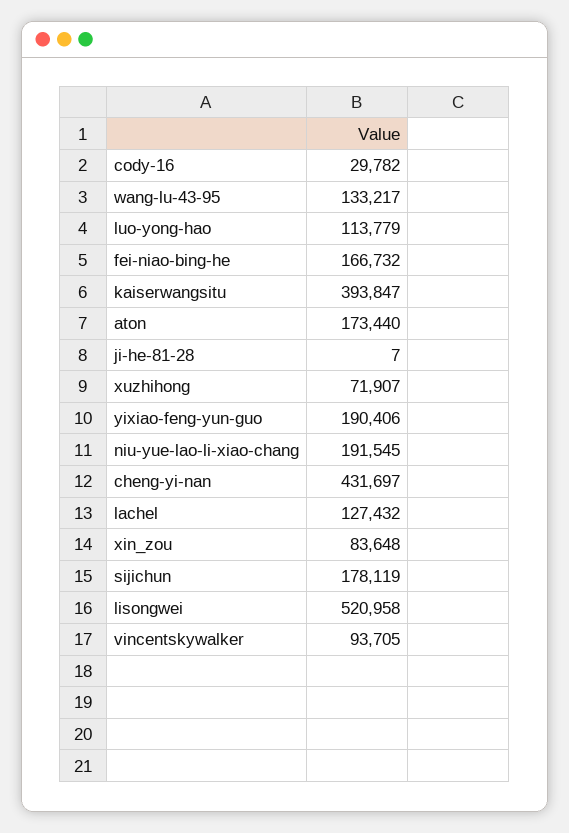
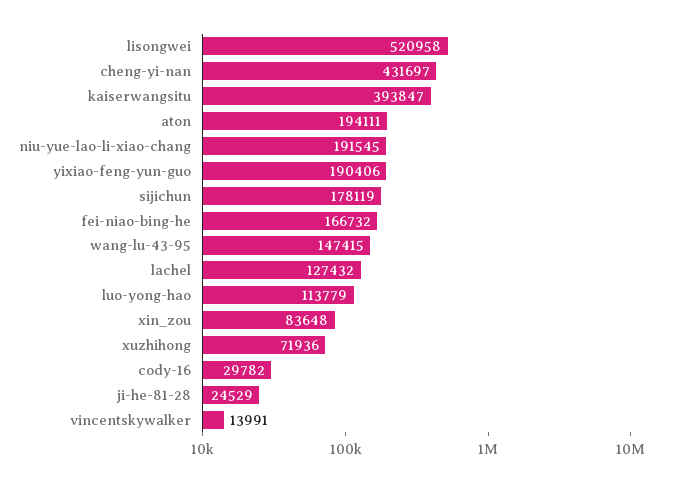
wang-lu-43-95: 133217 -> 147415
aton: 173440 -> 194111
ji-he-81-28: 7 -> 24529
xuzhihong: 71907 -> 71936
vincentskywalker: 93705 -> 13991

